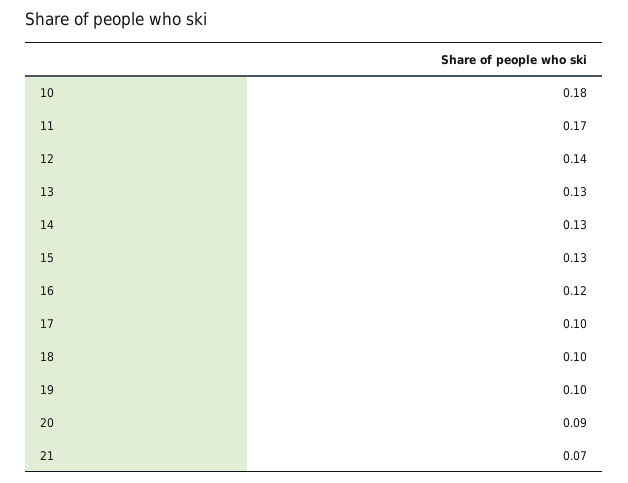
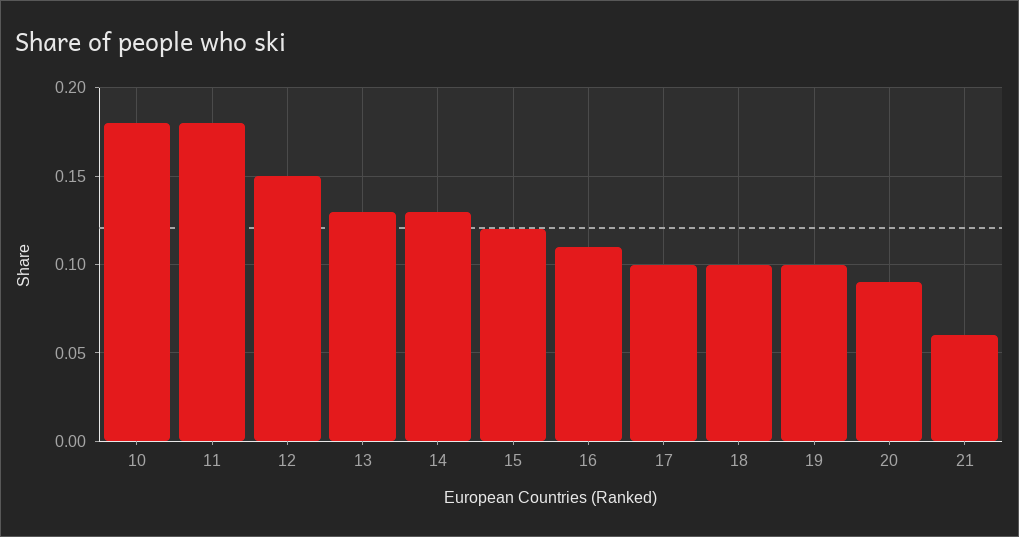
11: 0.17 -> 0.18
12: 0.14 -> 0.15
15: 0.13 -> 0.12
16: 0.12 -> 0.11
21: 0.07 -> 0.06

